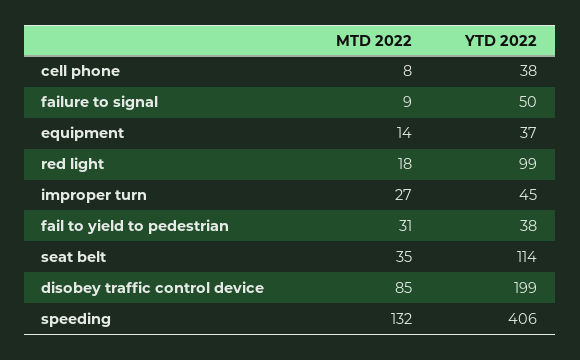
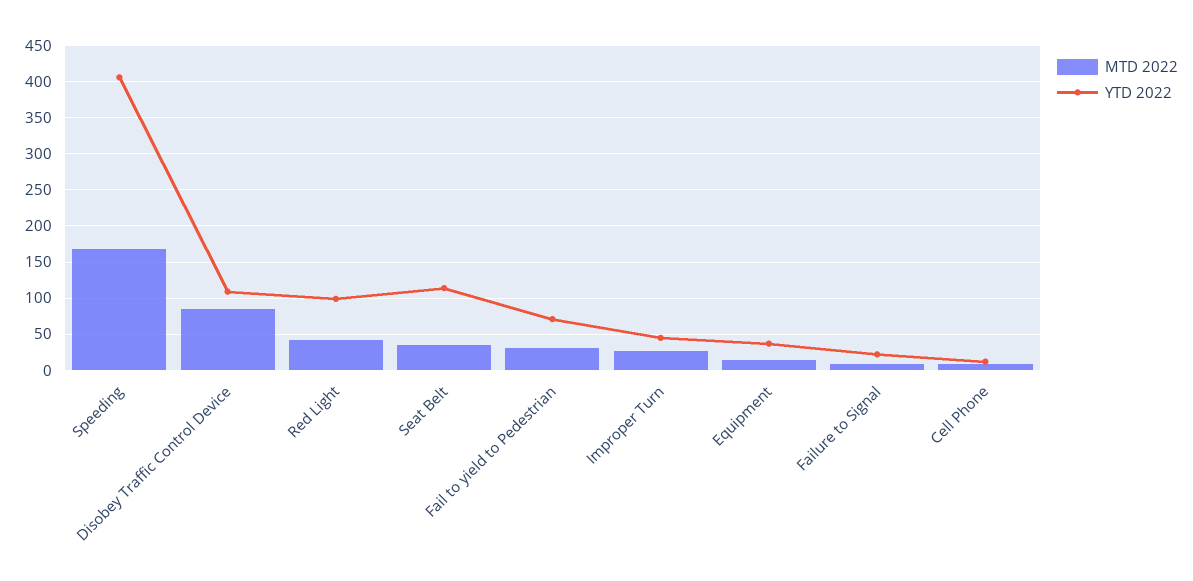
YTD 2022, cell phone: 38 -> 10
YTD 2022, failure to signal: 50 -> 20
MTD 2022, red light: 18 -> 40
YTD 2022, fail to yield to pedestrian: 38 -> 70
YTD 2022, disobey traffic control device: 199 -> 110
MTD 2022, speeding: 132 -> 170

